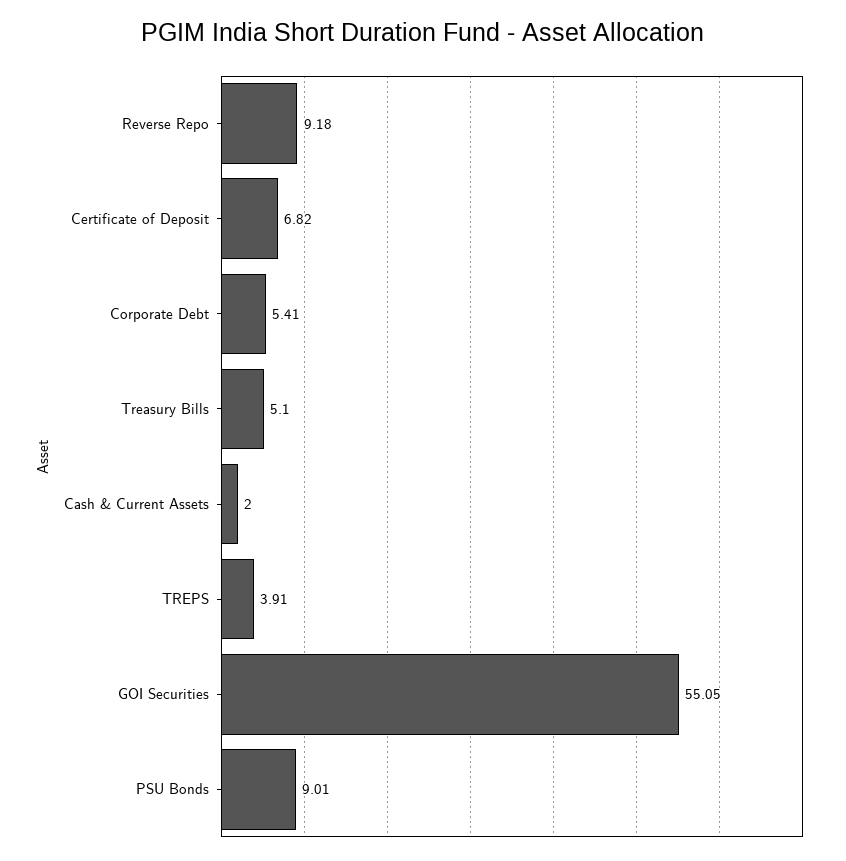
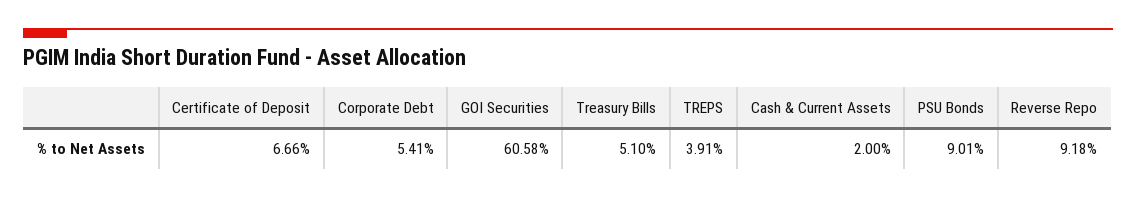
Certificate of Deposit: 6.82 -> 6.66
GOI Securities: 55.05 -> 60.58

